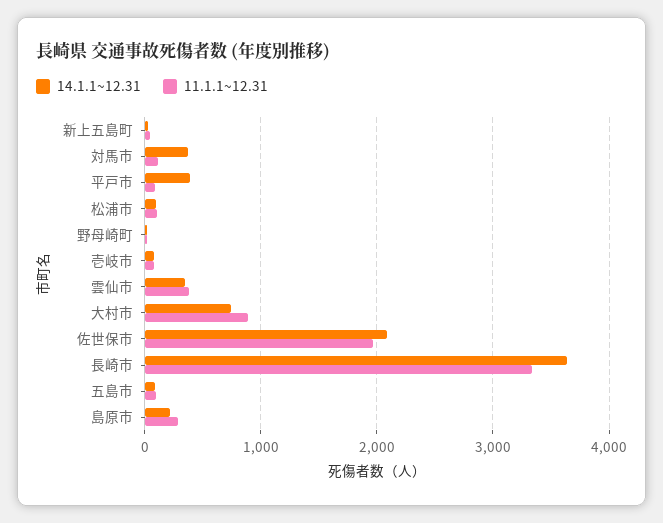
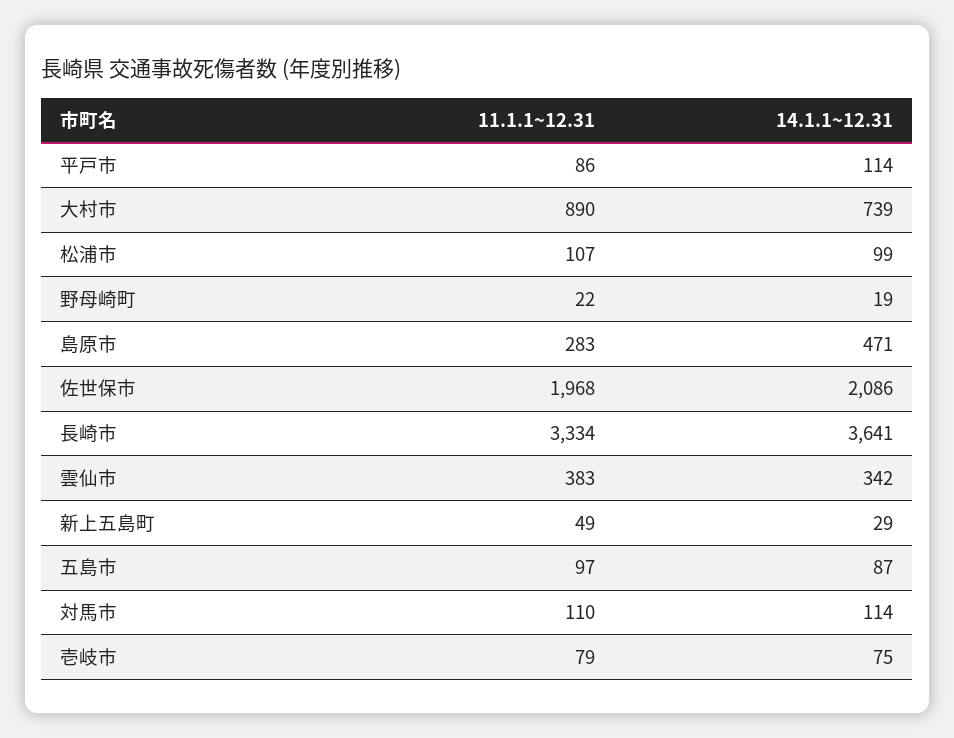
14.1.1~12.31, 対馬市: 400 -> 114
14.1.1~12.31, 平戸市: 400 -> 114
14.1.1~12.31, 島原市: 200 -> 471

